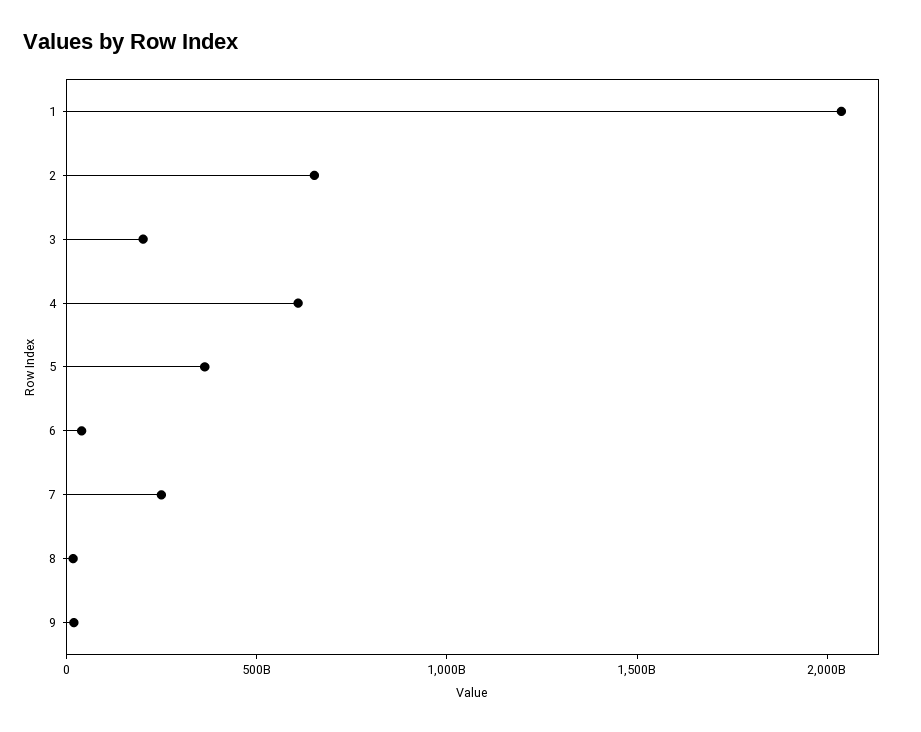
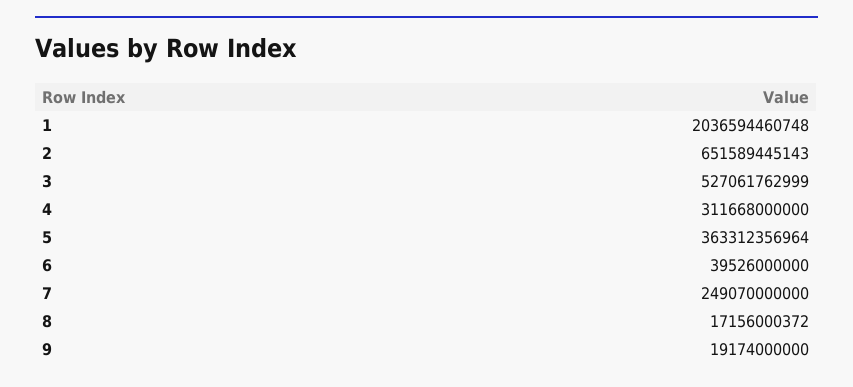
3: 200000000000 -> 527061762999
4: 600000000000 -> 311668000000

